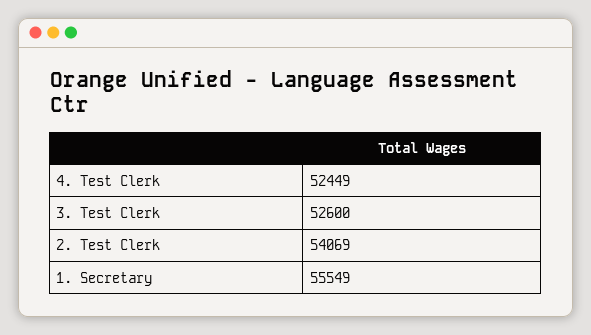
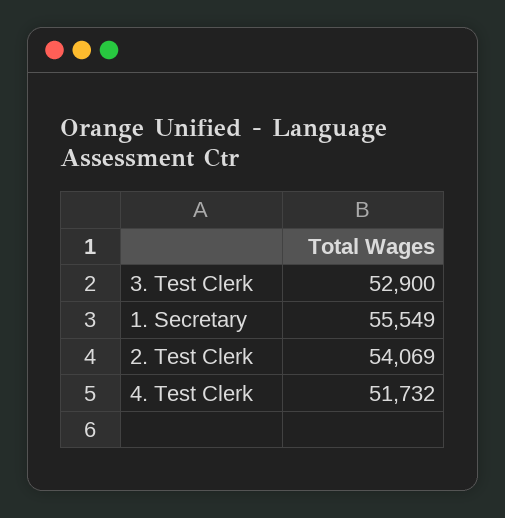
4. Test Clerk: 52449 -> 51732
3. Test Clerk: 52600 -> 52900

